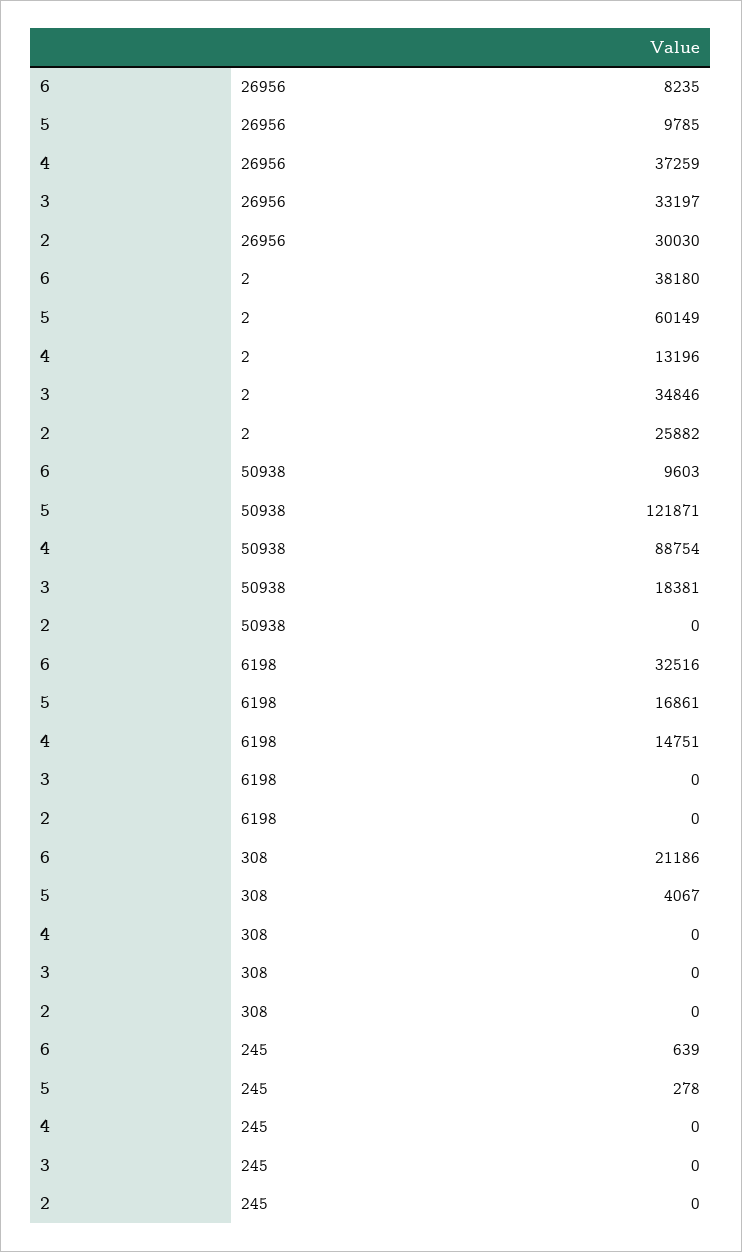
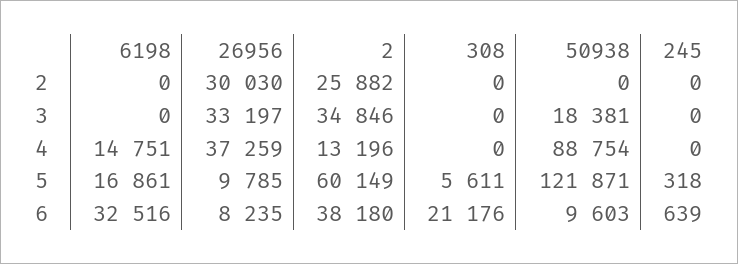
6, 308: 21186 -> 21176
5, 308: 4067 -> 5611
5, 245: 278 -> 318

